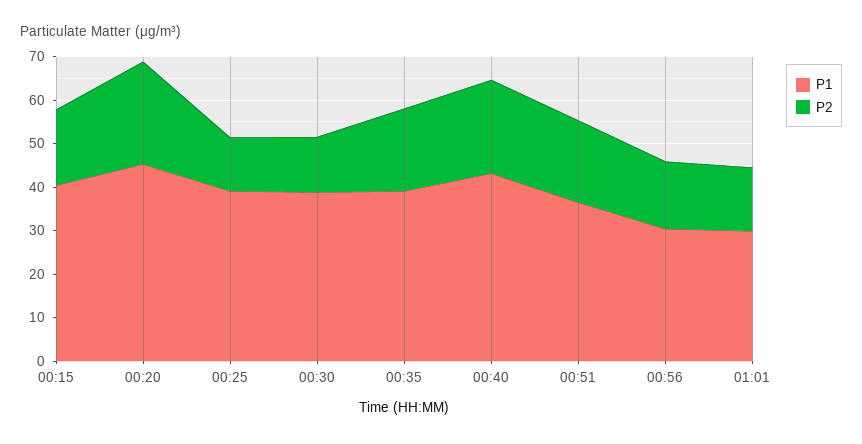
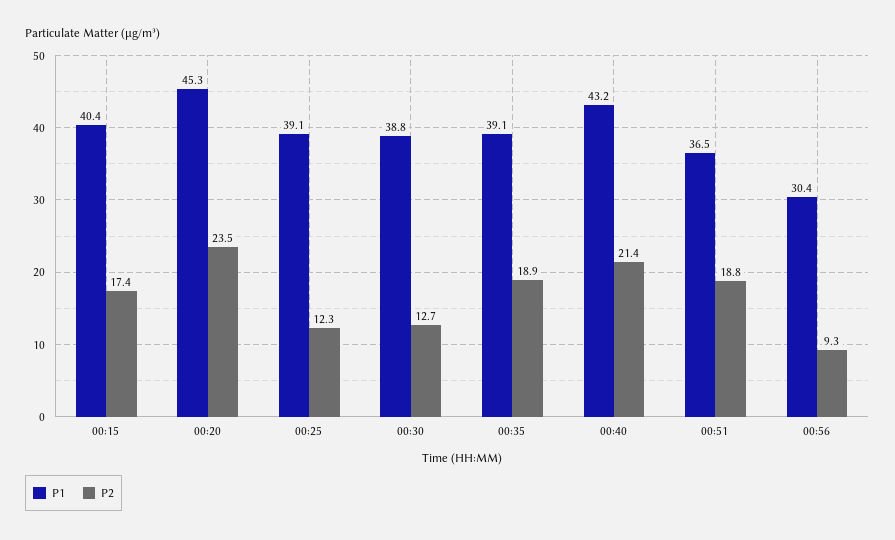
P2, 00:56: 16 -> 9.3
P1, 01:01: 30 -> none
P2, 01:01: 14 -> none

